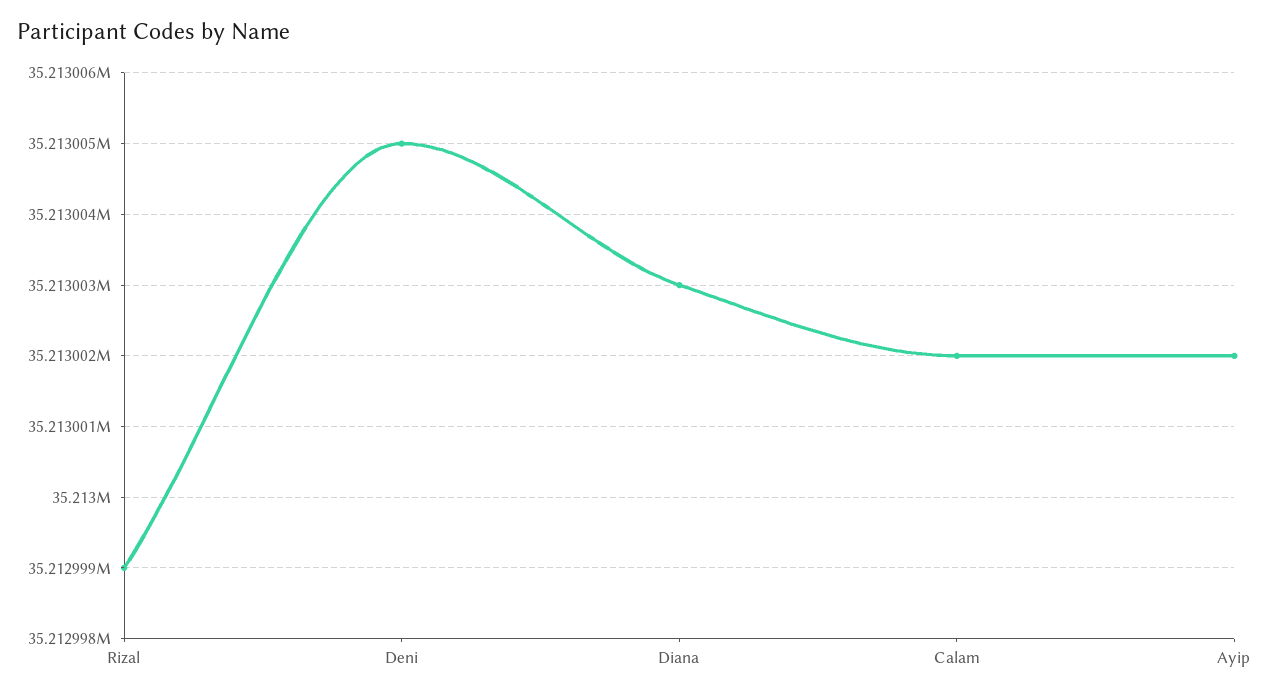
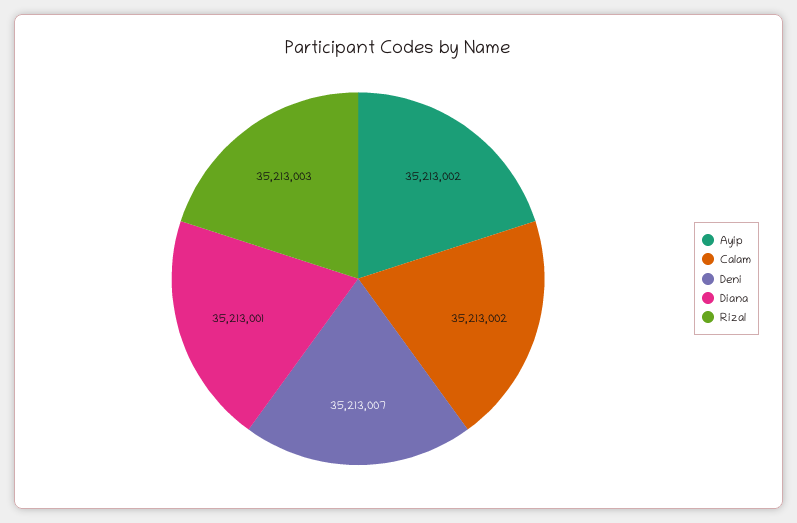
Rizal: 35212999 -> 35213003
Deni: 35213005 -> 35213007
Diana: 35213003 -> 35213001

